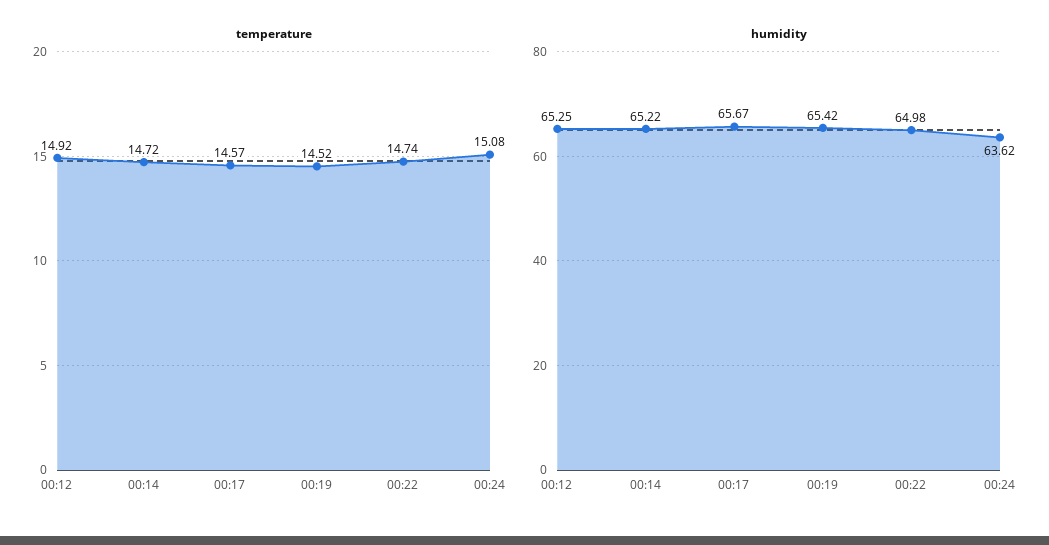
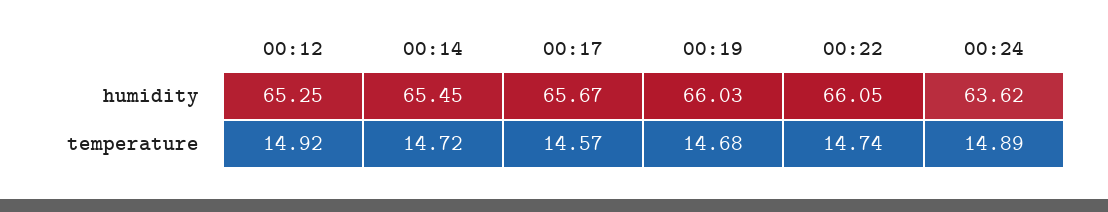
temperature, 00:19: 14.52 -> 14.68
temperature, 00:24: 15.08 -> 14.89
humidity, 00:14: 65.22 -> 65.45
humidity, 00:19: 65.42 -> 66.03
humidity, 00:22: 64.98 -> 66.05

